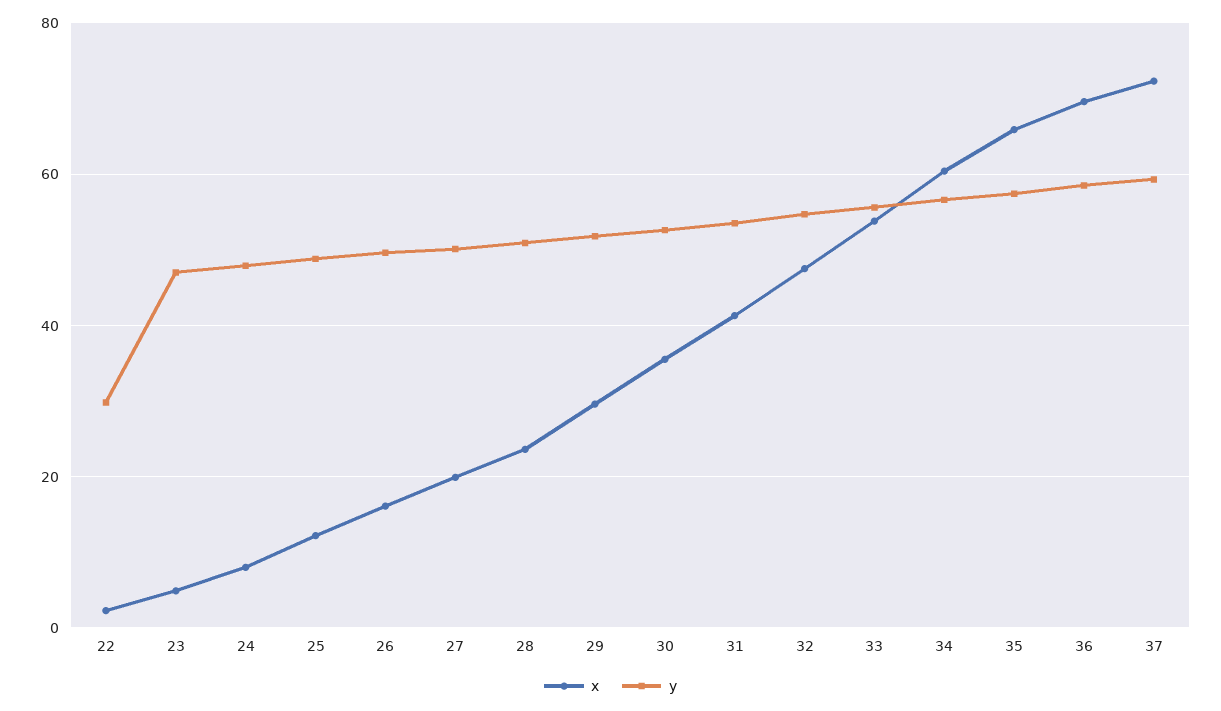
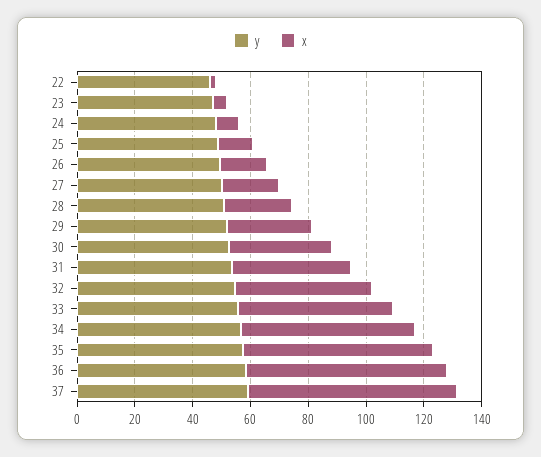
y, 22: 30 -> 45

